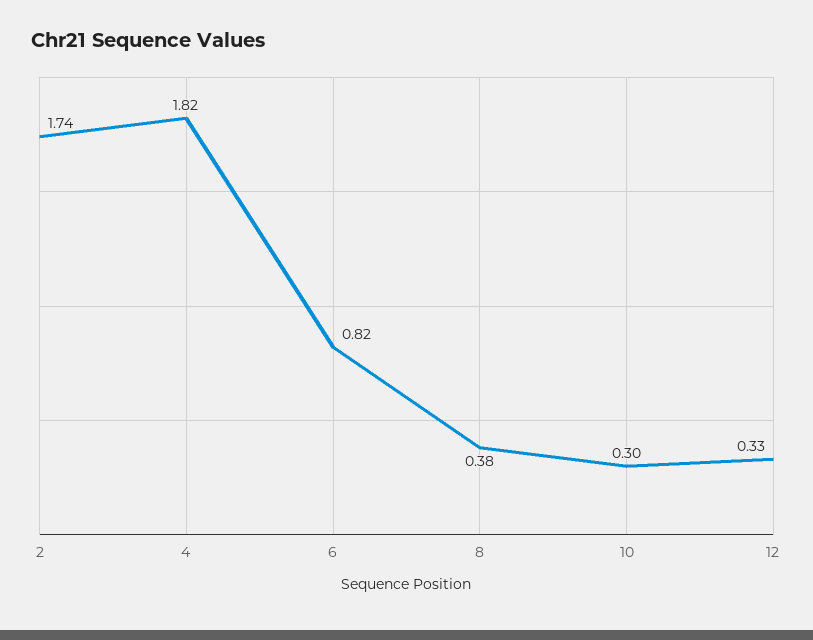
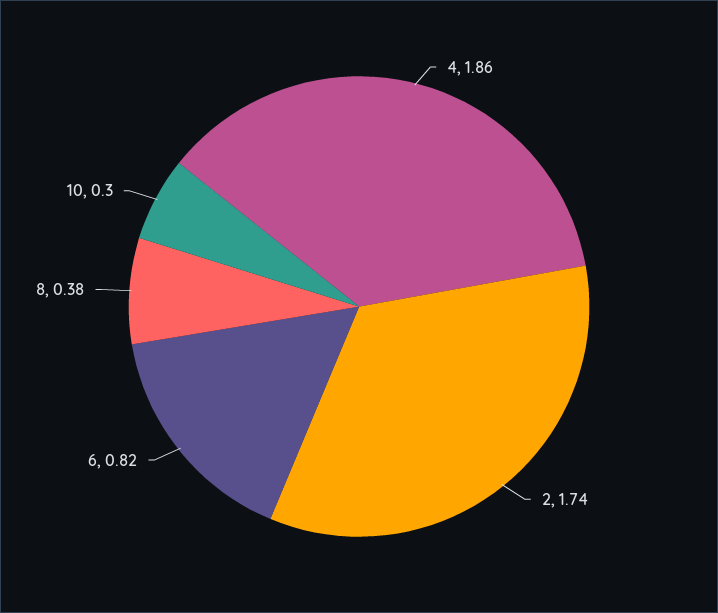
4: 1.82 -> 1.86
12: 0.33 -> none

